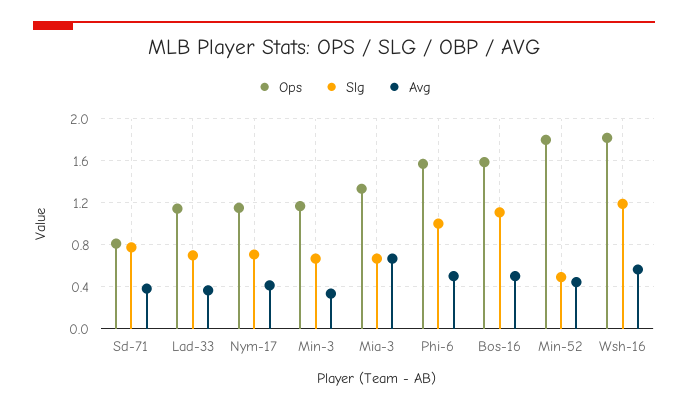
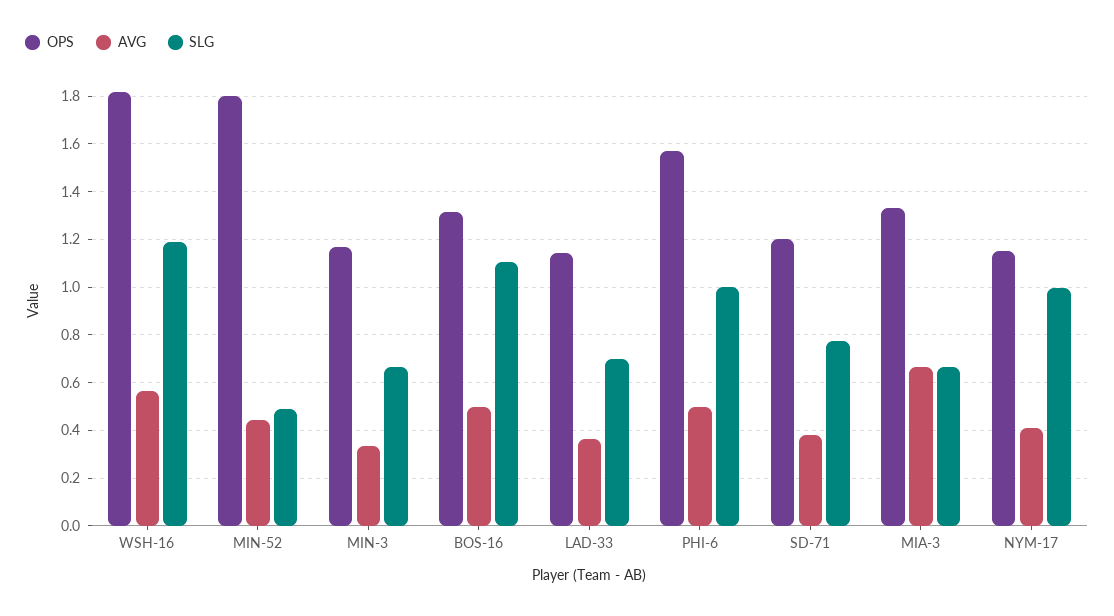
Ops, Sd-71: 0.8 -> 1.2
Slg, Nym-17: 0.7 -> 1
Ops, Bos-16: 1.6 -> 1.3

